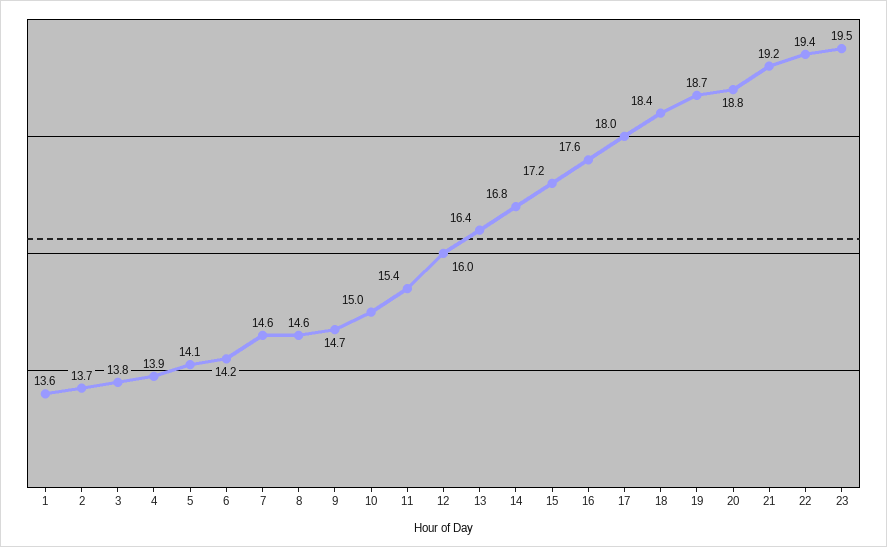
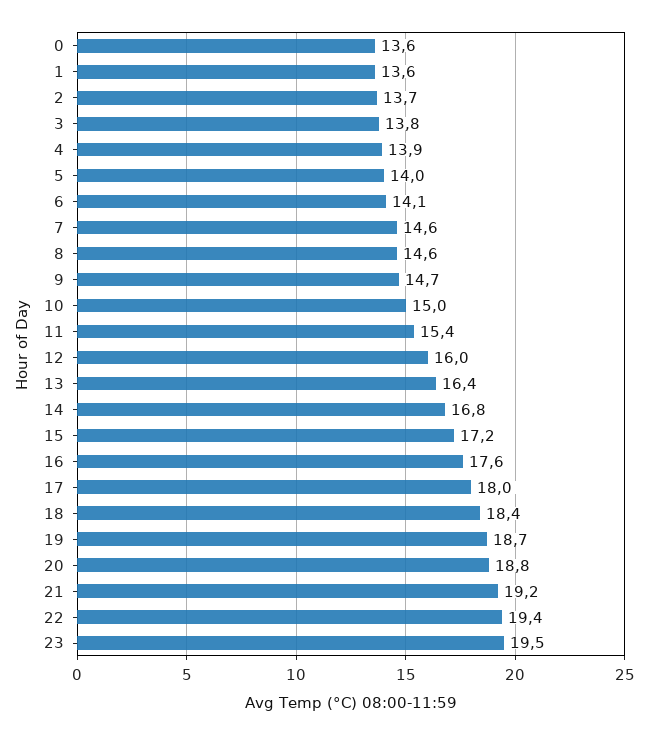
5: 14.1 -> 14
6: 14.2 -> 14.1
0: none -> 13.6

